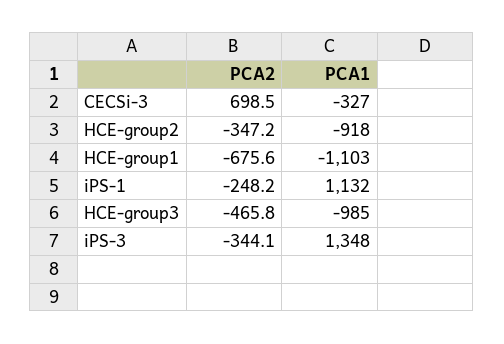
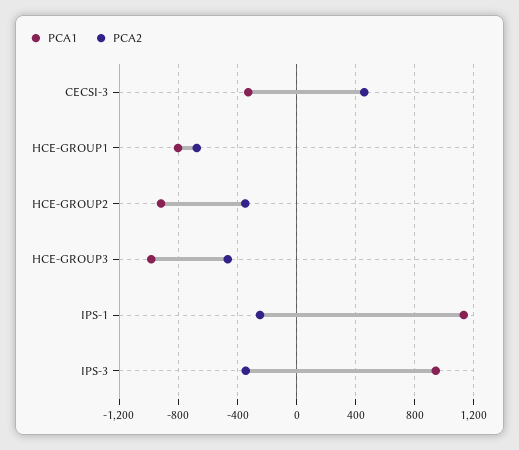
PCA2, CECSi-3: 698.5 -> 450
PCA1, HCE-group1: -1103 -> -800
PCA1, iPS-3: 1348 -> 950

